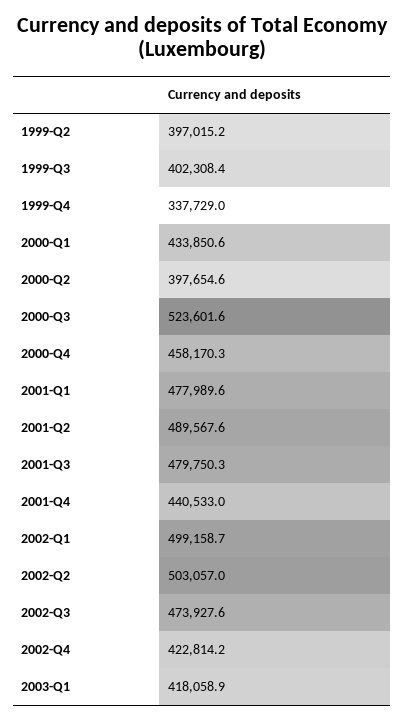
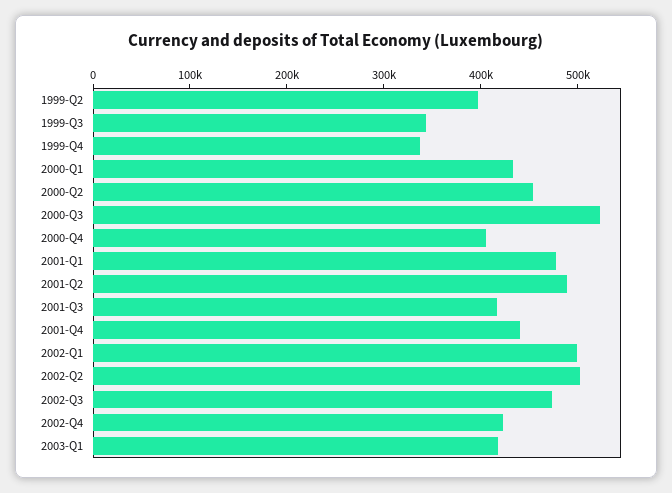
1999-Q3: 402308.4 -> 340000
2000-Q2: 397654.6 -> 460000
2000-Q4: 458170.3 -> 400000
2001-Q3: 479750.3 -> 420000

